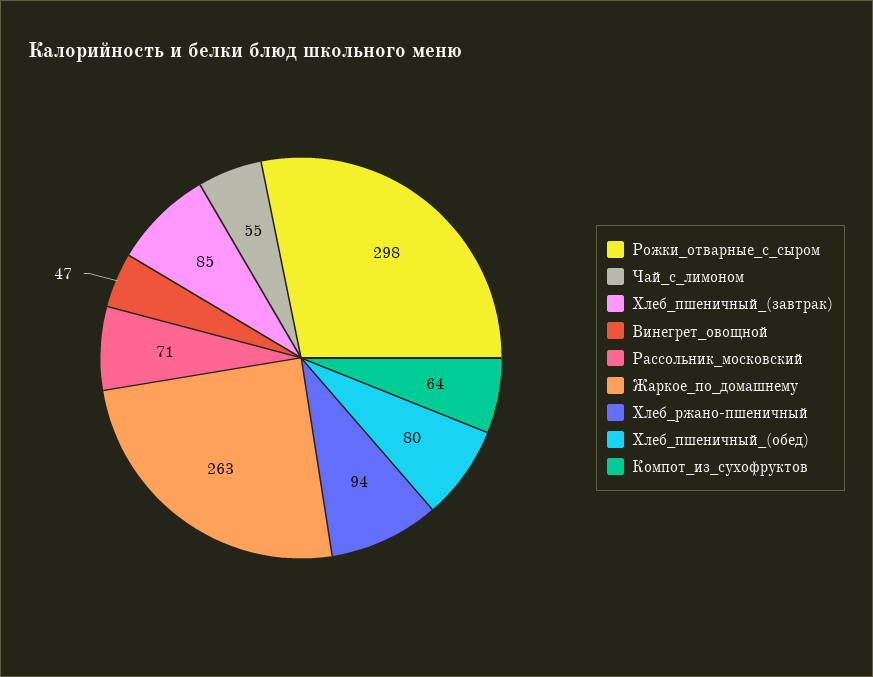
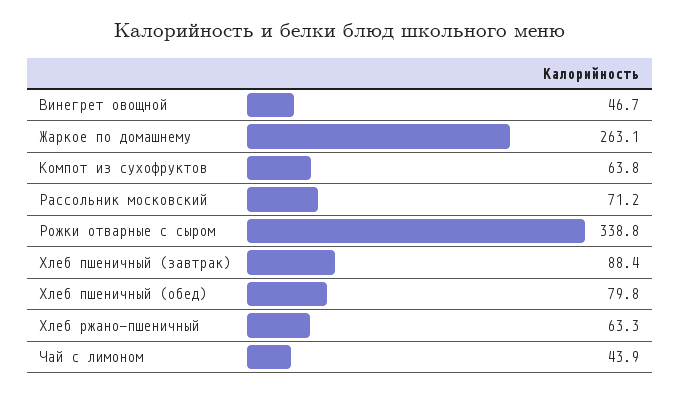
Рожки_отварные_с_сыром: 298 -> 338.8
Чай_с_лимоном: 55 -> 43.9
Хлеб_пшеничный_(завтрак): 85 -> 88.4
Хлеб_ржано-пшеничный: 94 -> 63.3

